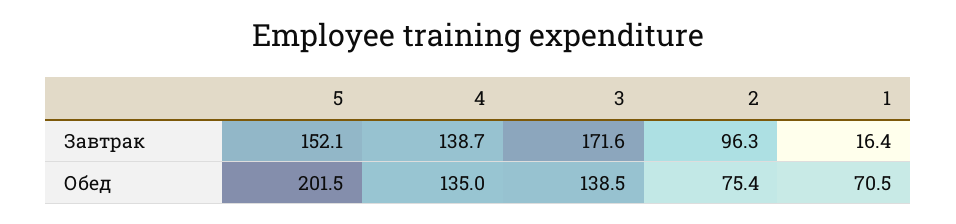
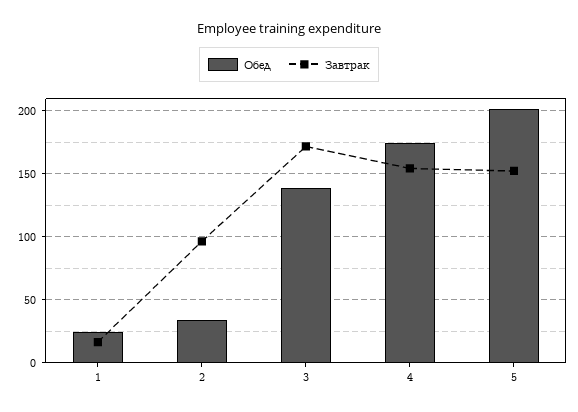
Завтрак, 4: 138.7 -> 155
Обед, 4: 135 -> 175
Обед, 2: 75.4 -> 35
Обед, 1: 70.5 -> 25

